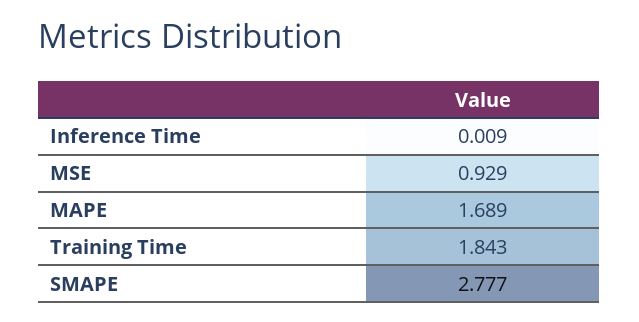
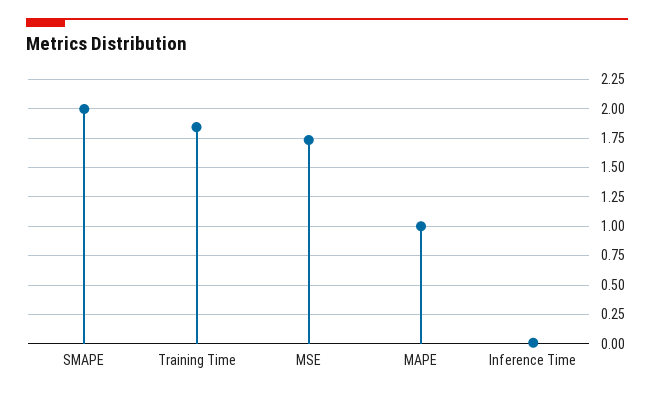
MSE: 0.929 -> 1.75
MAPE: 1.689 -> 1
SMAPE: 2.777 -> 2

